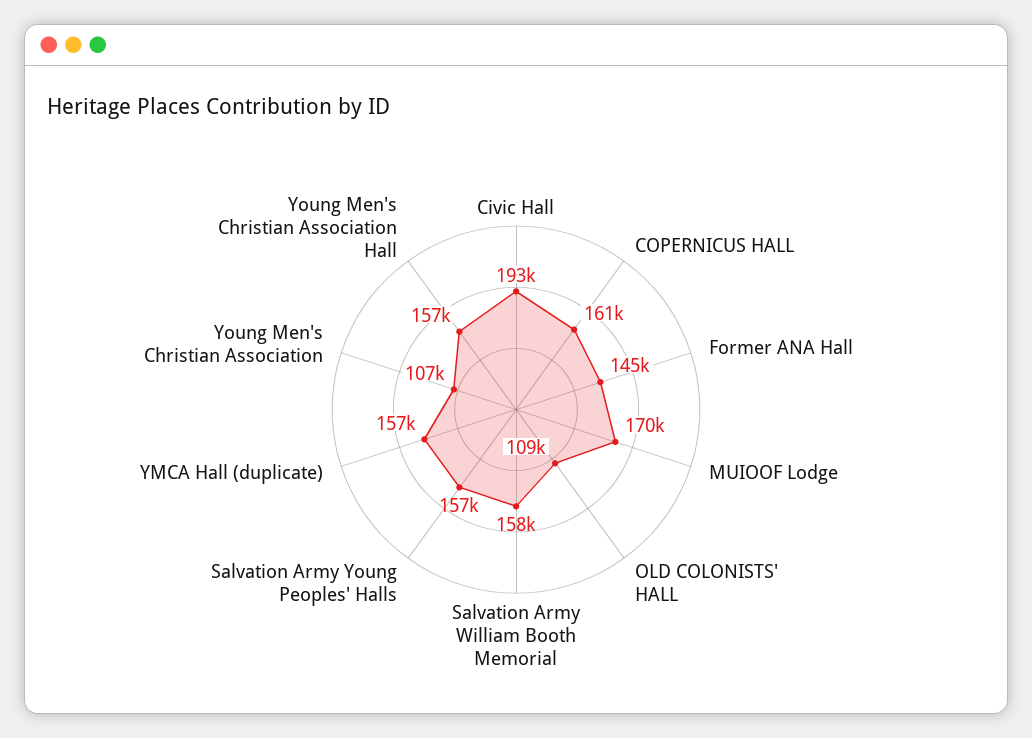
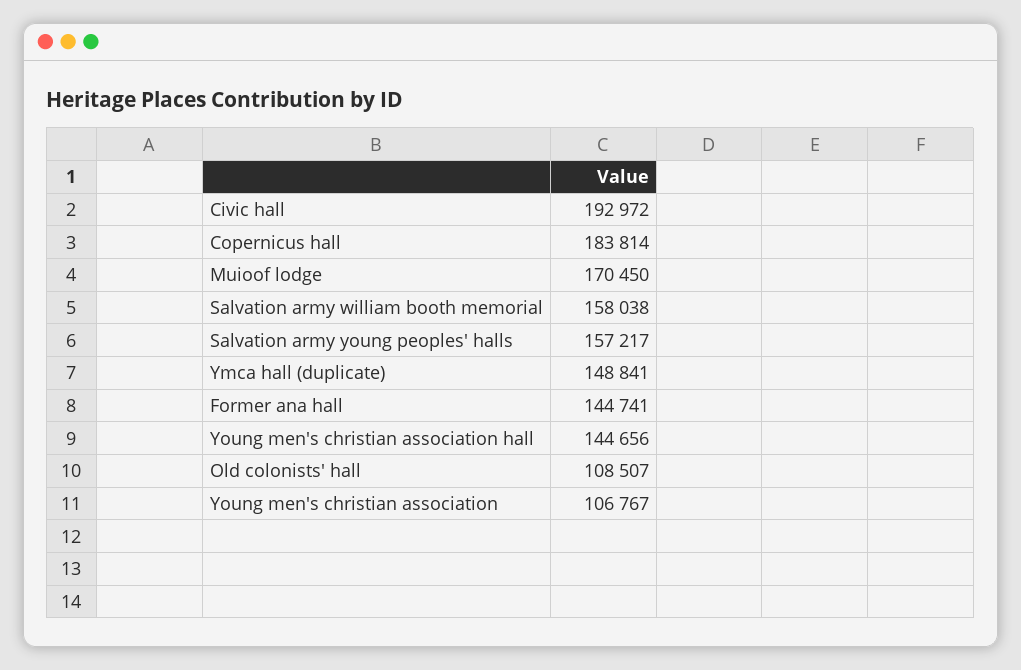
COPERNICUS HALL: 161000 -> 183814
YMCA Hall (duplicate): 157000 -> 148841
Young Men's Christian Association Hall: 157000 -> 144656

